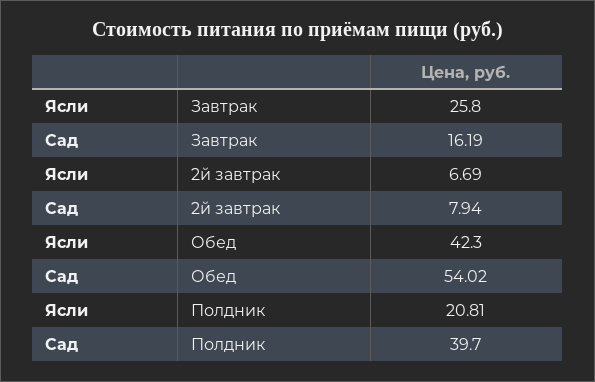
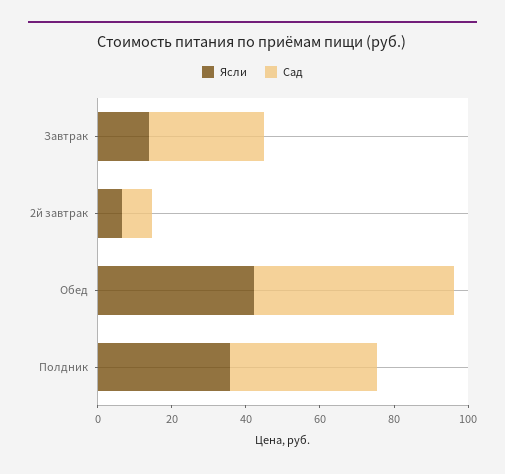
Ясли, Завтрак: 25.8 -> 15
Сад, Завтрак: 16.19 -> 30
Ясли, Полдник: 20.81 -> 35

